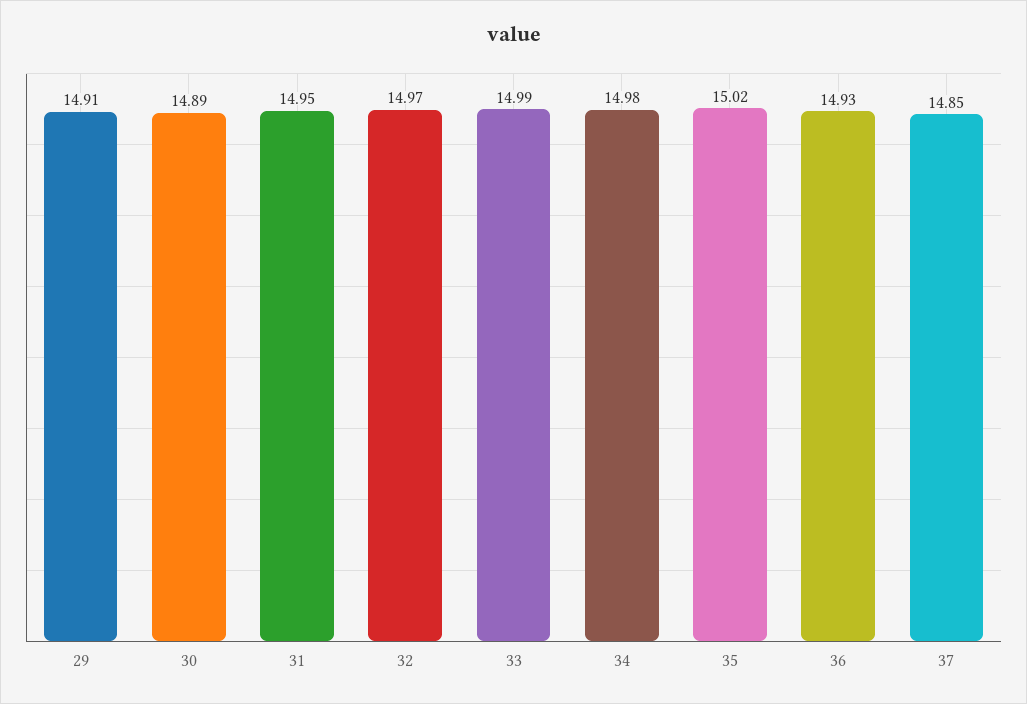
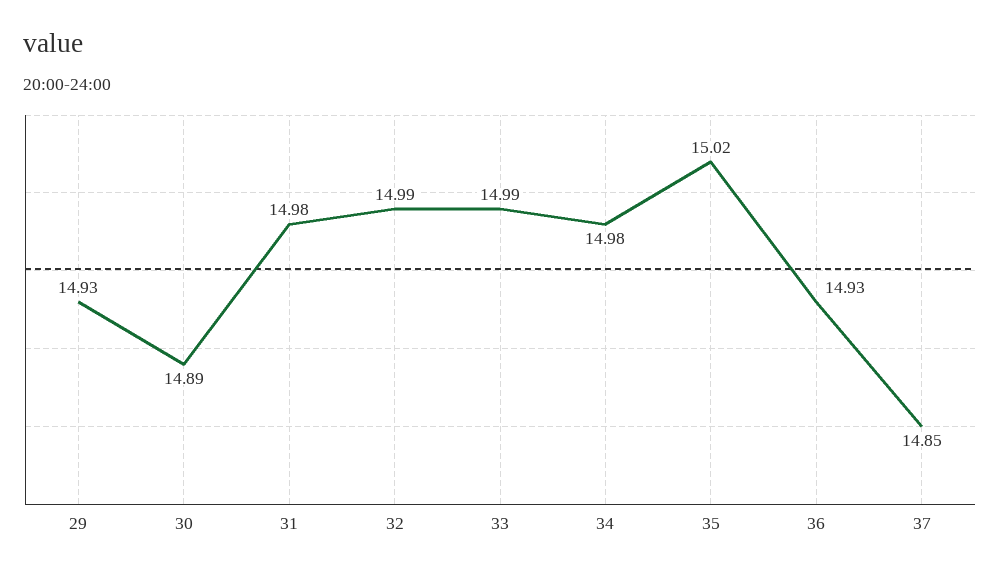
29: 14.91 -> 14.93
31: 14.95 -> 14.98
32: 14.97 -> 14.99

